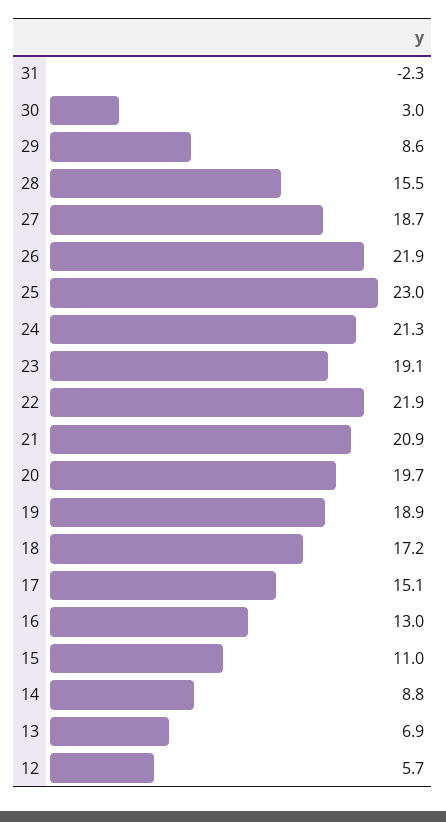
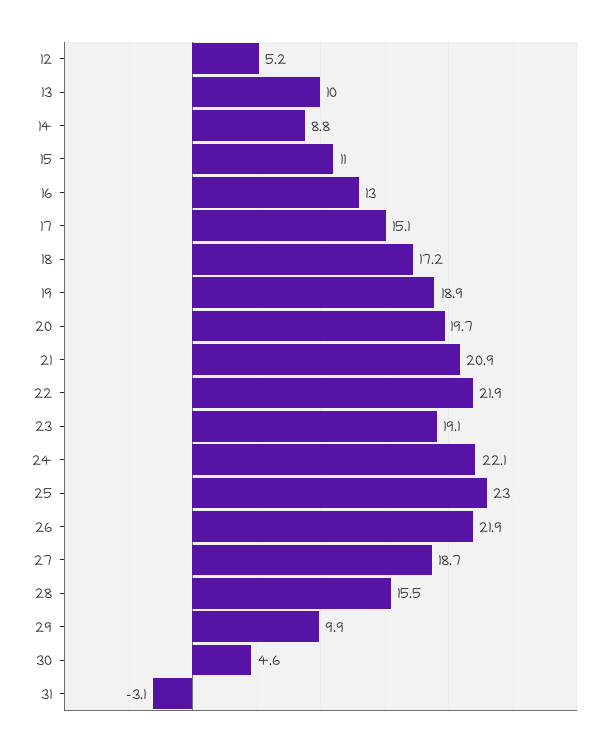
31: -2.3 -> -3.1
30: 3 -> 4.6
29: 8.6 -> 9.9
24: 21.3 -> 22.1
13: 6.9 -> 10
12: 5.7 -> 5.2

